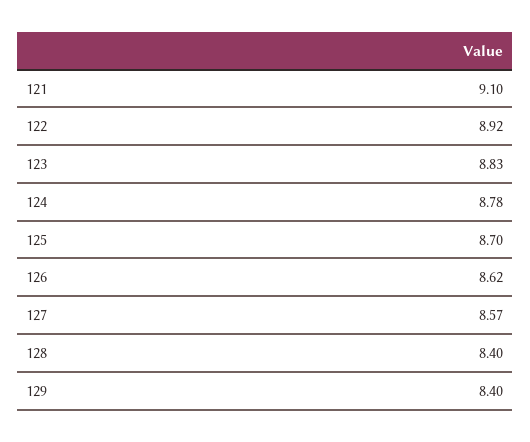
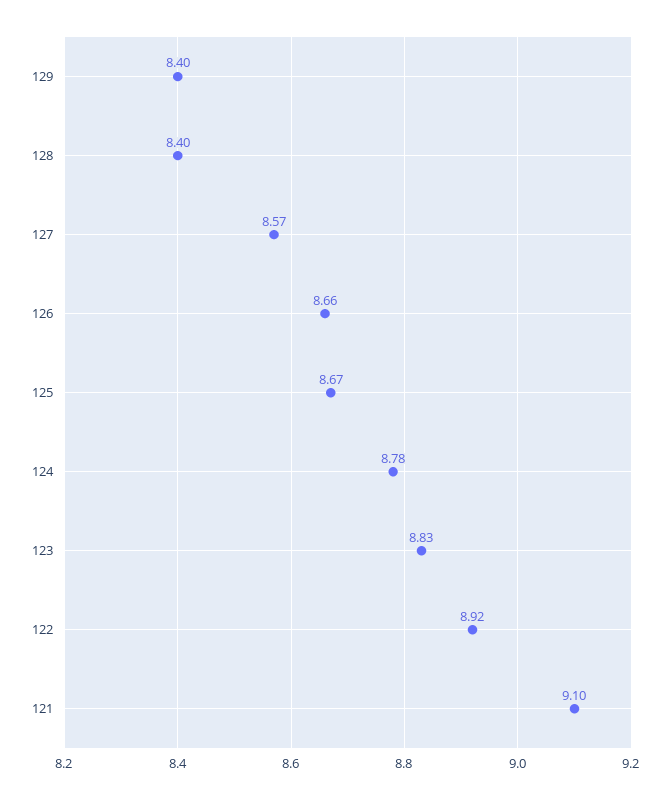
125: 8.7 -> 8.67
126: 8.62 -> 8.66

